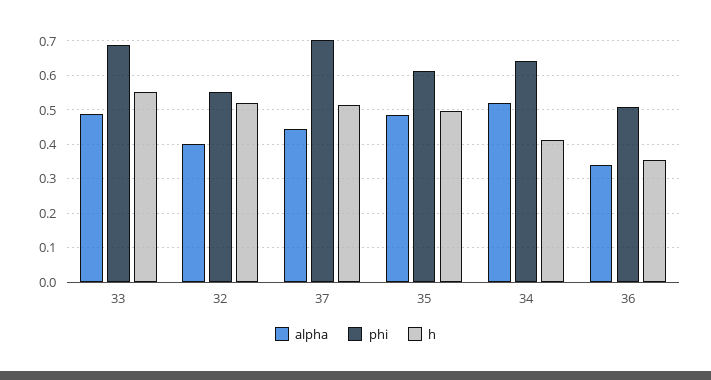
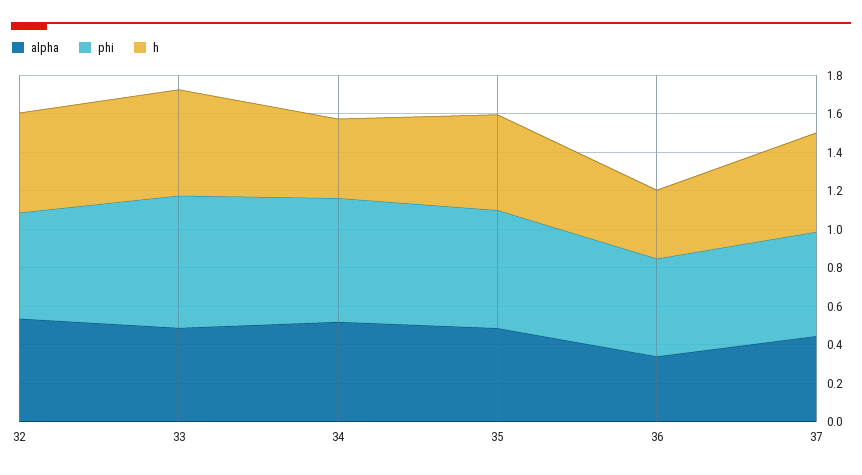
alpha, 32: 0.4 -> 0.55
phi, 37: 0.7 -> 0.55

